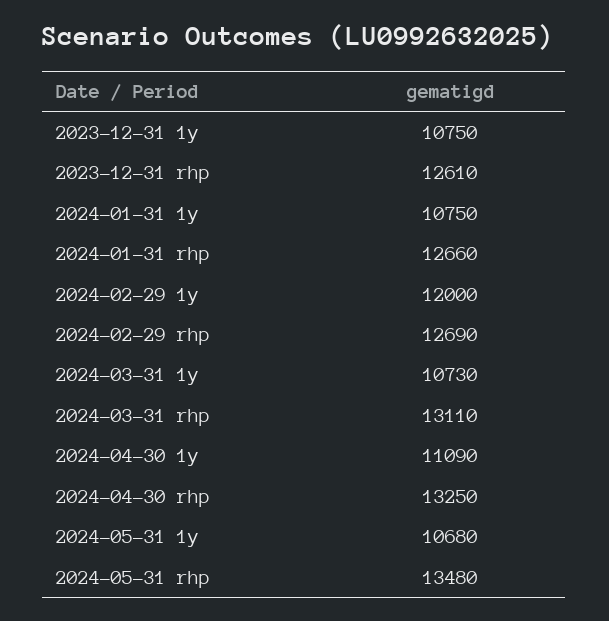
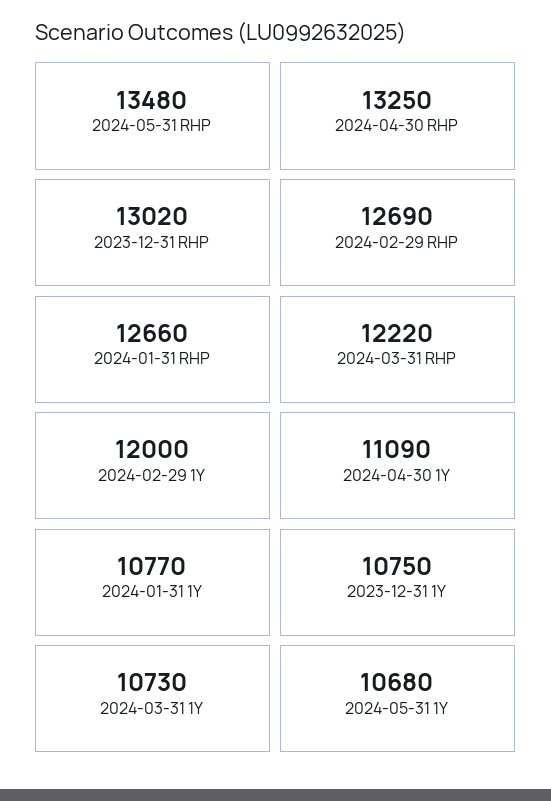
2023-12-31 rhp: 12610 -> 13020
2024-01-31 1y: 10750 -> 10770
2024-03-31 rhp: 13110 -> 12220

